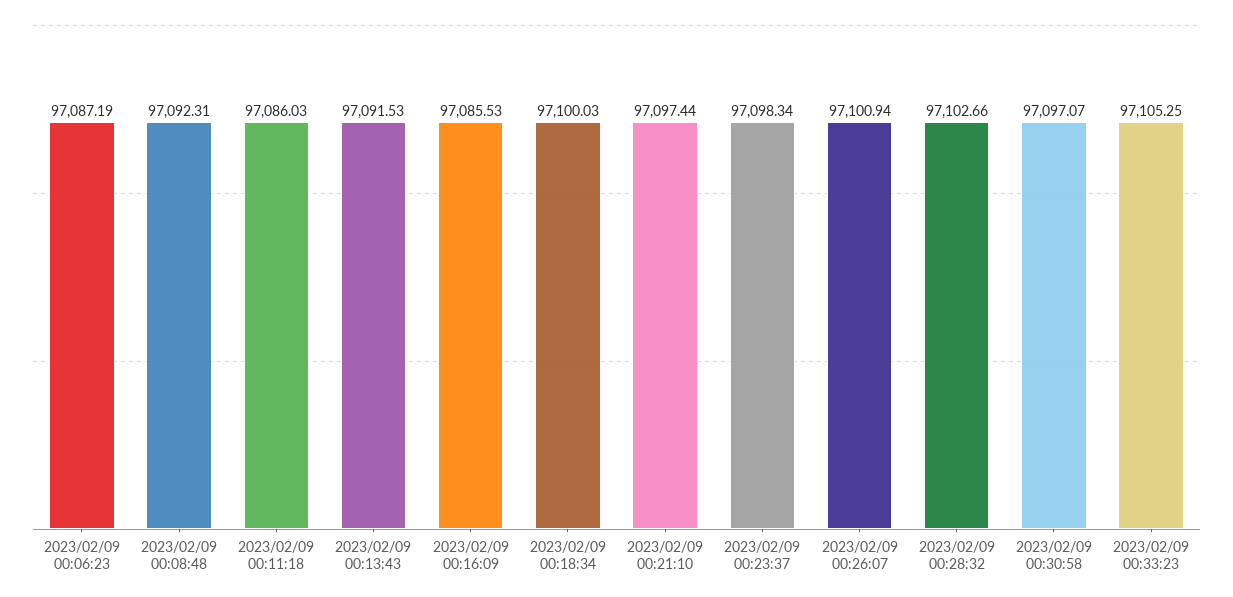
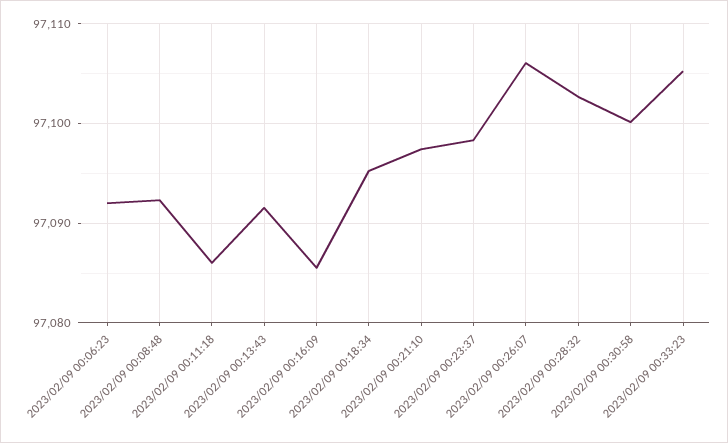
2023/02/09 00:06:23: 97087.19 -> 97092
2023/02/09 00:18:34: 97100.03 -> 97095
2023/02/09 00:26:07: 97100.94 -> 97106
2023/02/09 00:30:58: 97097.07 -> 97100

